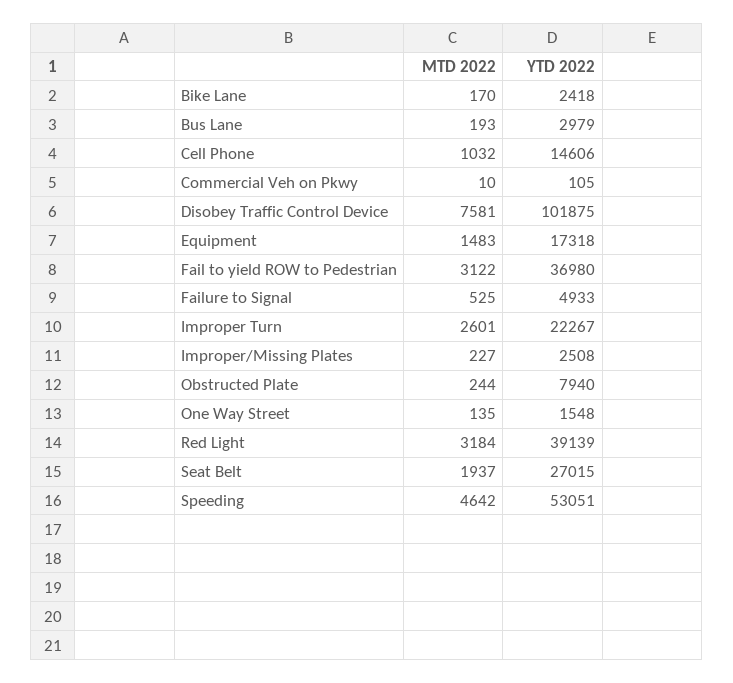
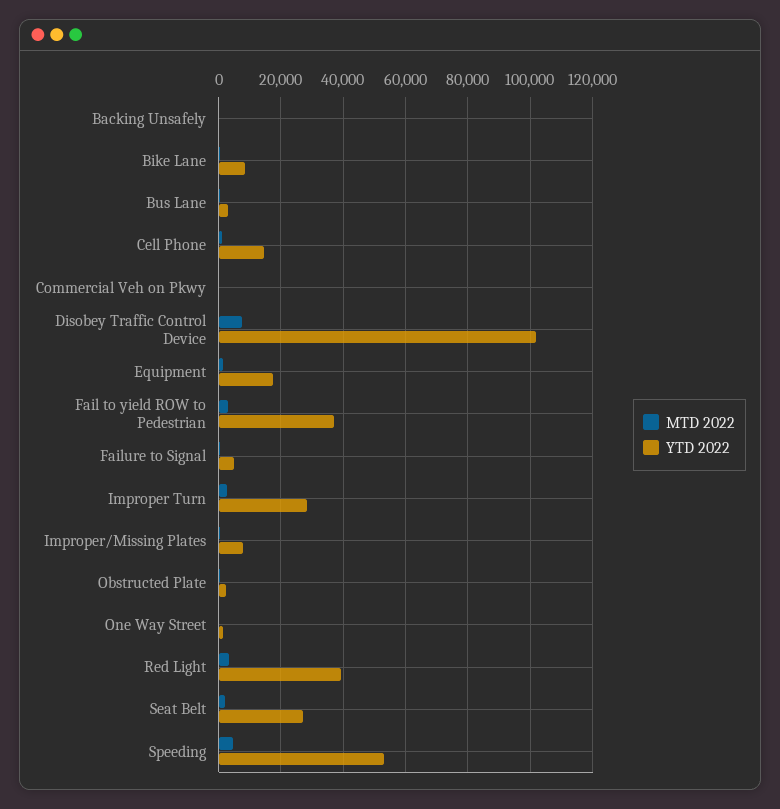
YTD 2022, Bike Lane: 2418 -> 8000
YTD 2022, Improper Turn: 22267 -> 28000
YTD 2022, Improper/Missing Plates: 2508 -> 8000
YTD 2022, Obstructed Plate: 7940 -> 2000
MTD 2022, Backing Unsafely: none -> 0
YTD 2022, Backing Unsafely: none -> 0

